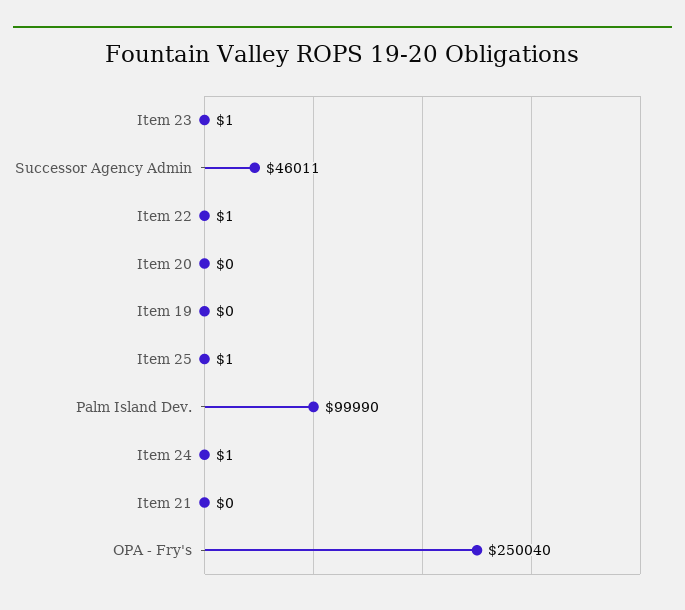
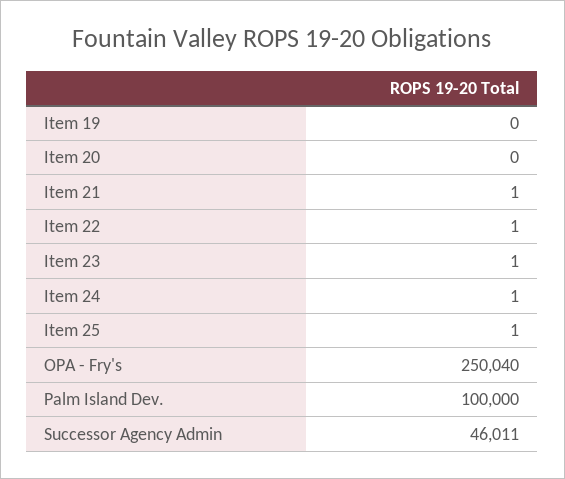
Palm Island Dev.: 99990 -> 100000
Item 21: 0 -> 1

